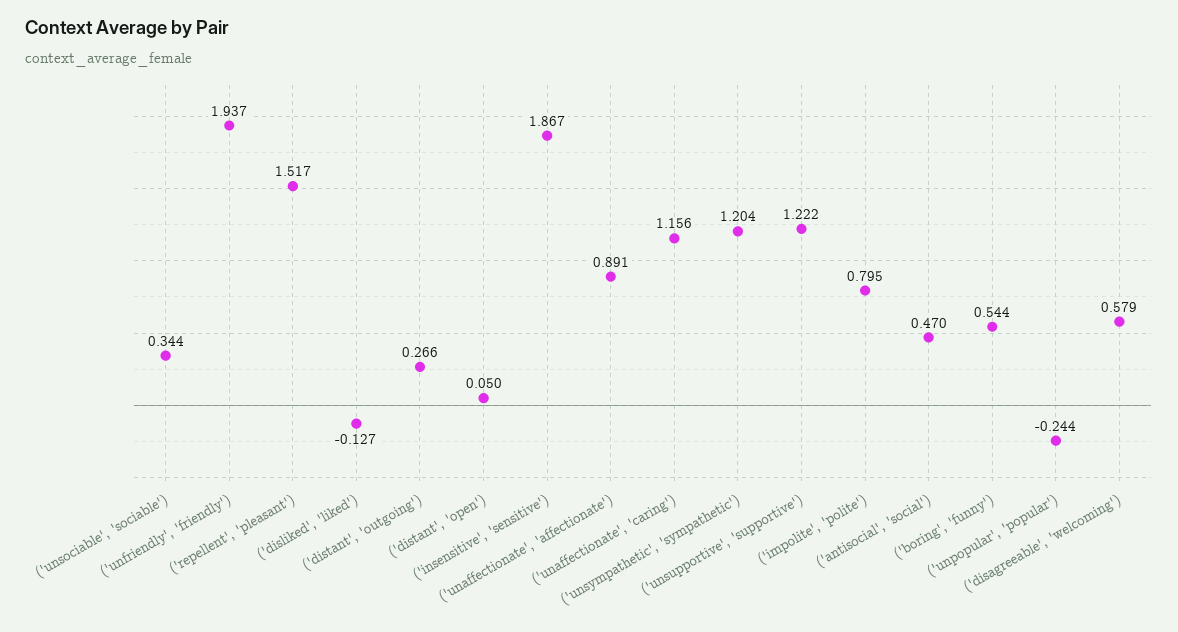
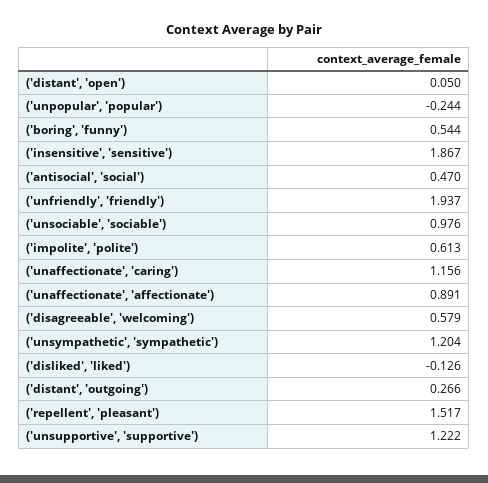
('unsociable', 'sociable'): 0.344 -> 0.976
('disliked', 'liked'): -0.127 -> -0.126
('impolite', 'polite'): 0.795 -> 0.613

